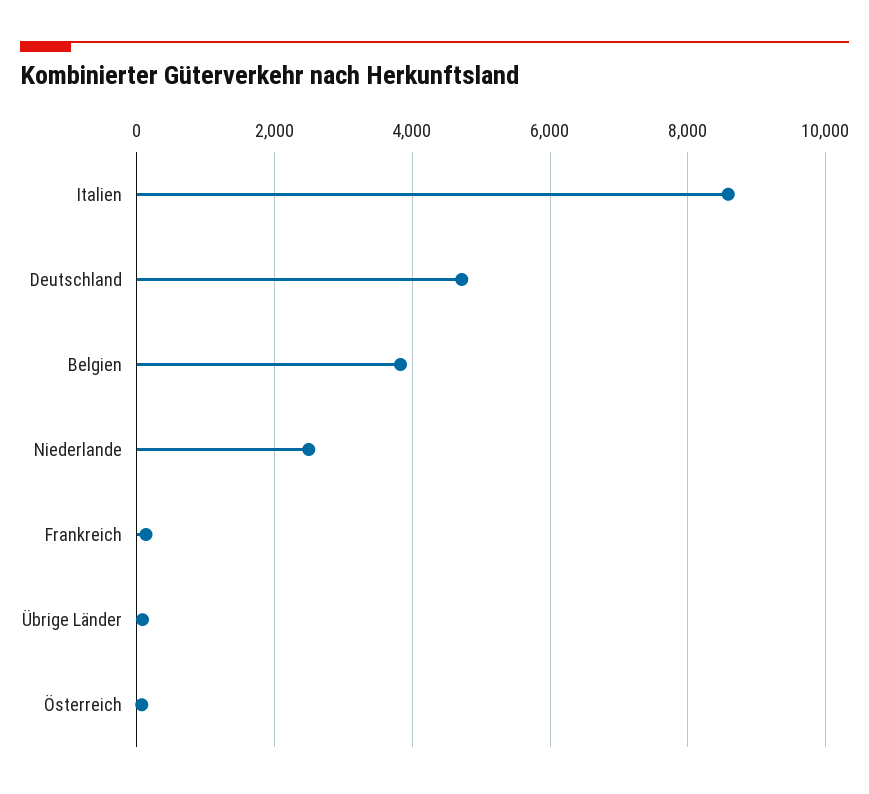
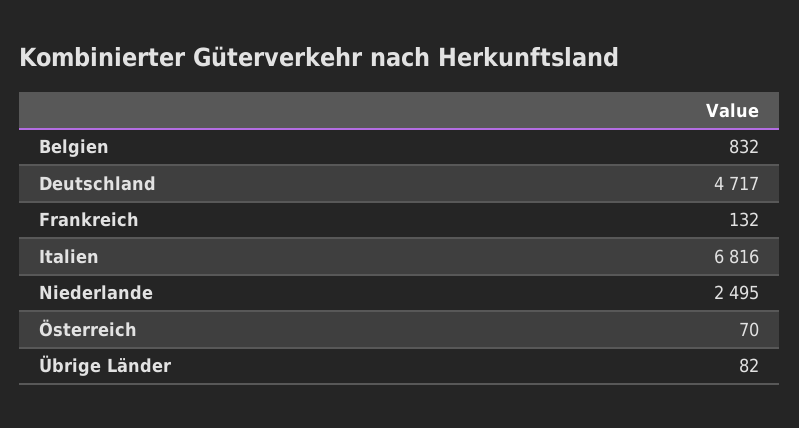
Italien: 8600 -> 6816
Belgien: 3800 -> 832

